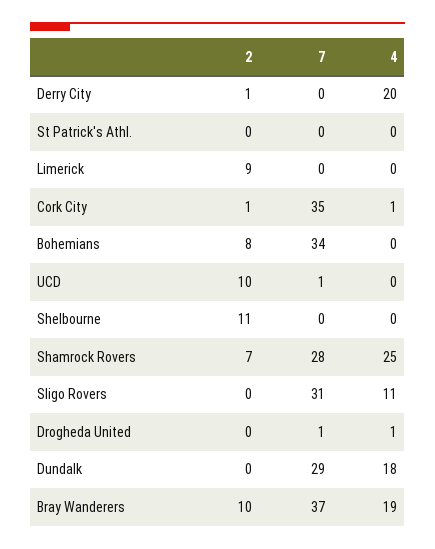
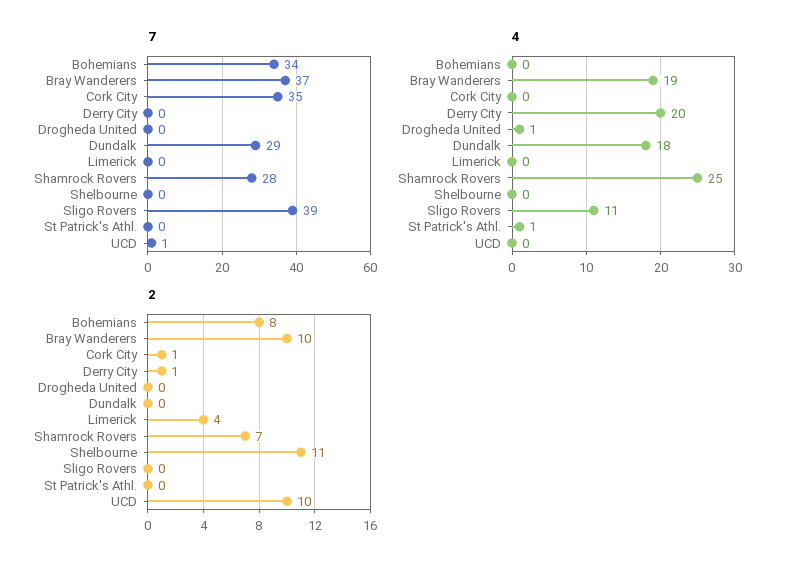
4, St Patrick's Athl.: 0 -> 1
2, Limerick: 9 -> 4
4, Cork City: 1 -> 0
7, Sligo Rovers: 31 -> 39
7, Drogheda United: 1 -> 0

